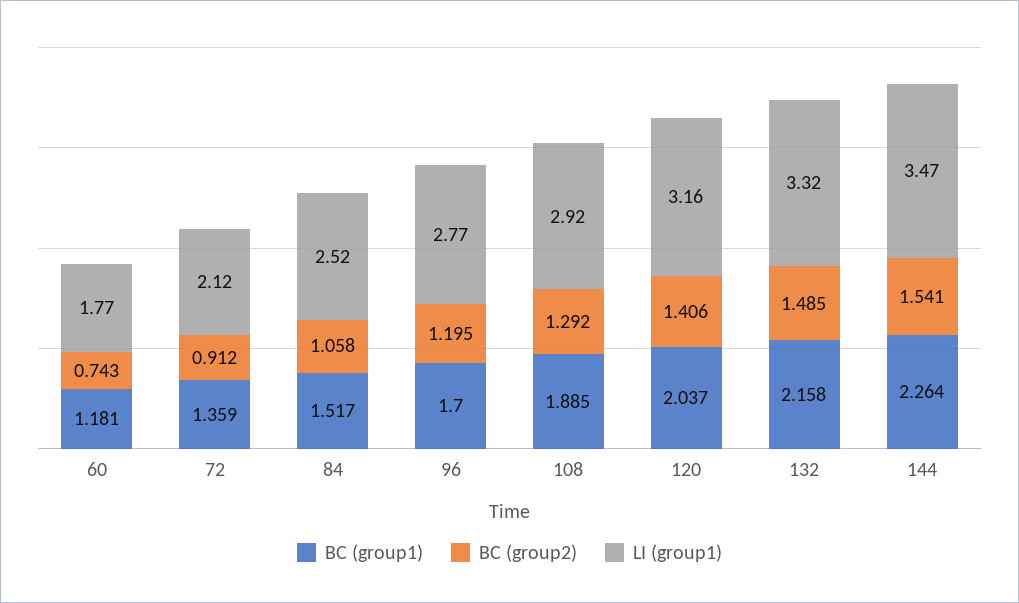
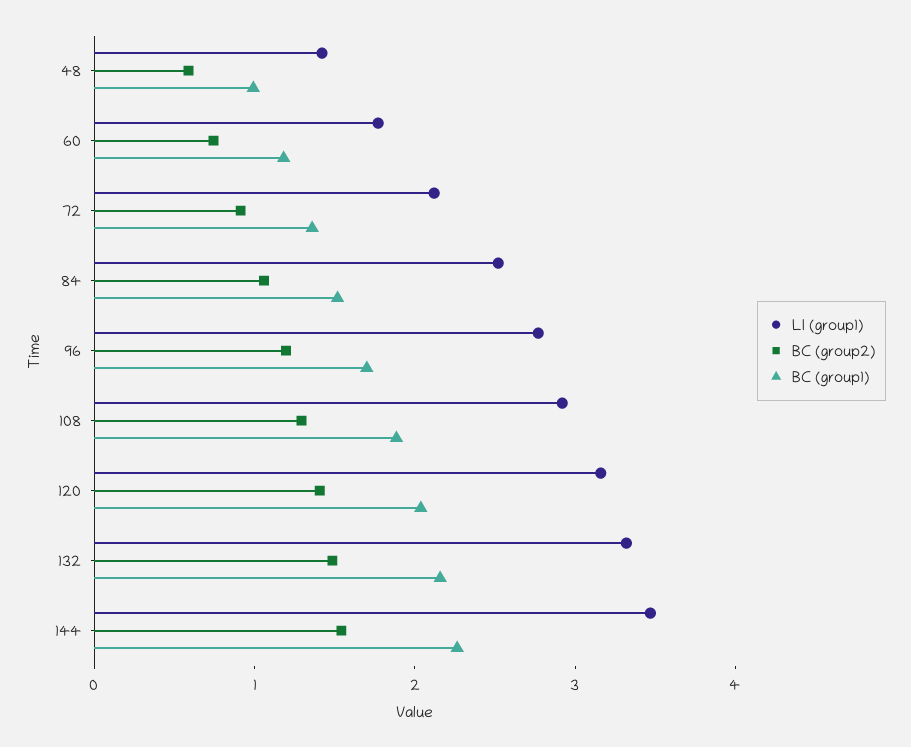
LI (group1), 48: none -> 1.4
BC (group2), 48: none -> 0.6
BC (group1), 48: none -> 1

